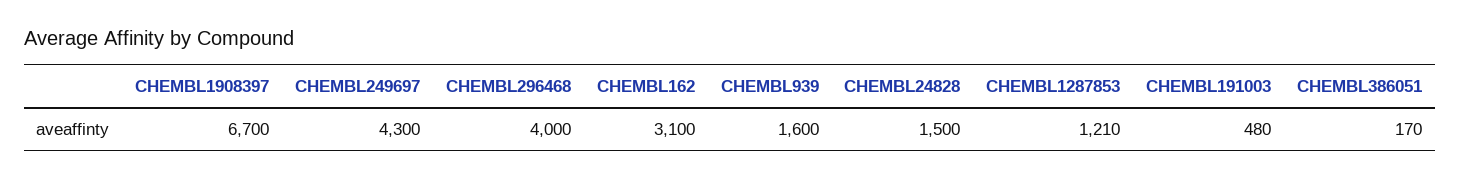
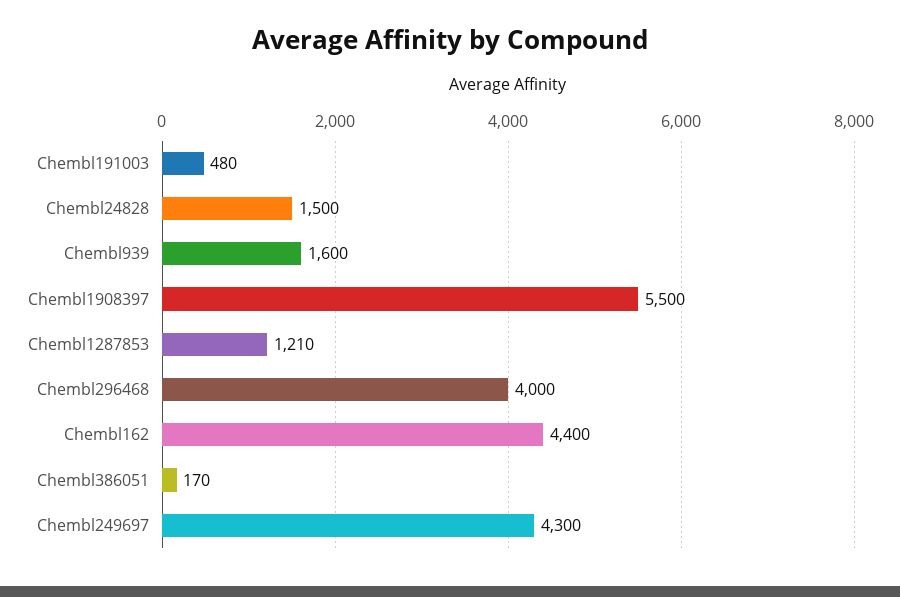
CHEMBL1908397: 6700 -> 5500
CHEMBL162: 3100 -> 4400

